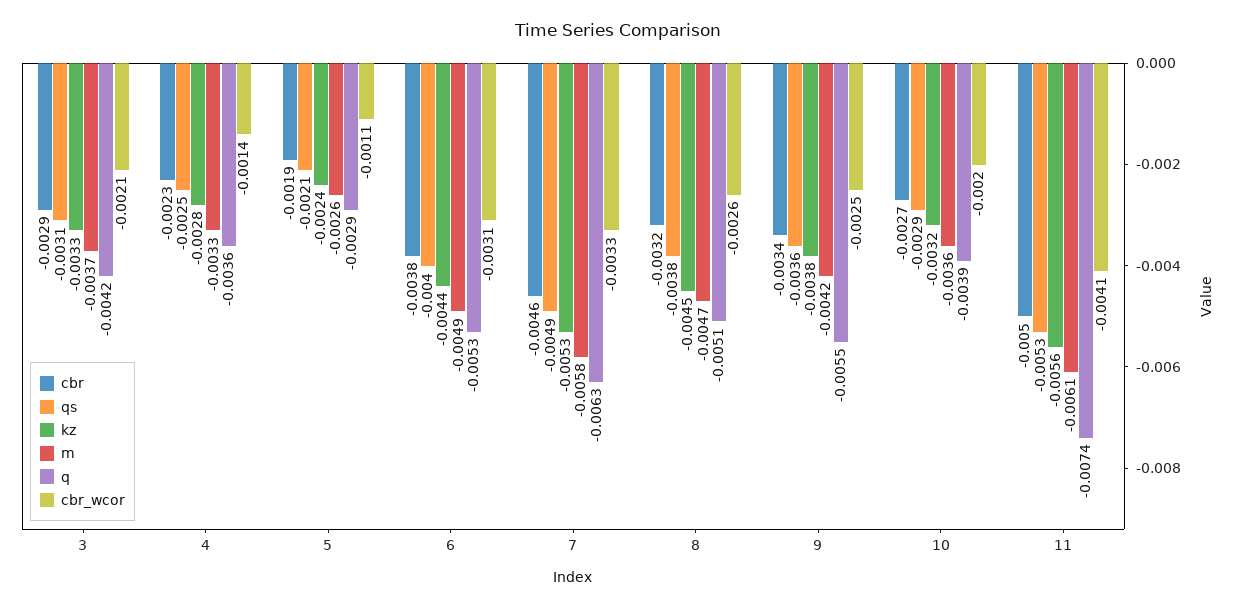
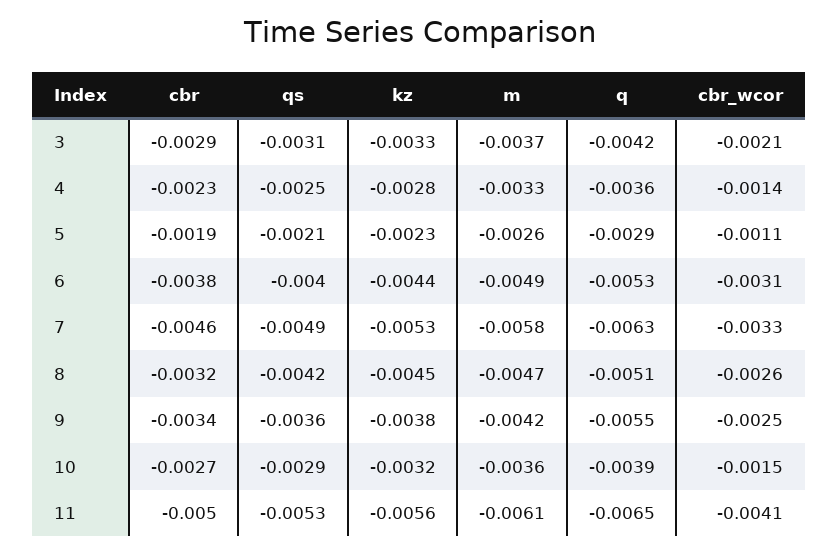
kz, 5: -0.0024 -> -0.0023
qs, 8: -0.0038 -> -0.0042
cbr_wcor, 10: -0.002 -> -0.0015
q, 11: -0.0074 -> -0.0065

